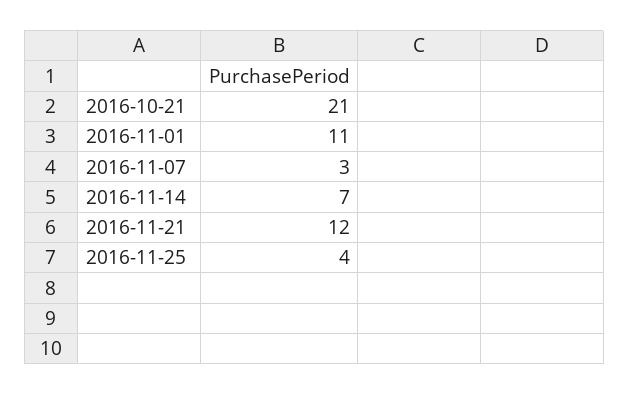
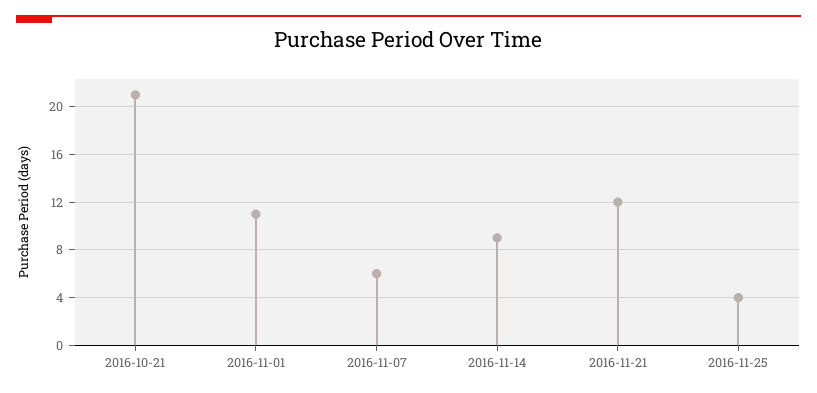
2016-11-07: 3 -> 6
2016-11-14: 7 -> 9

